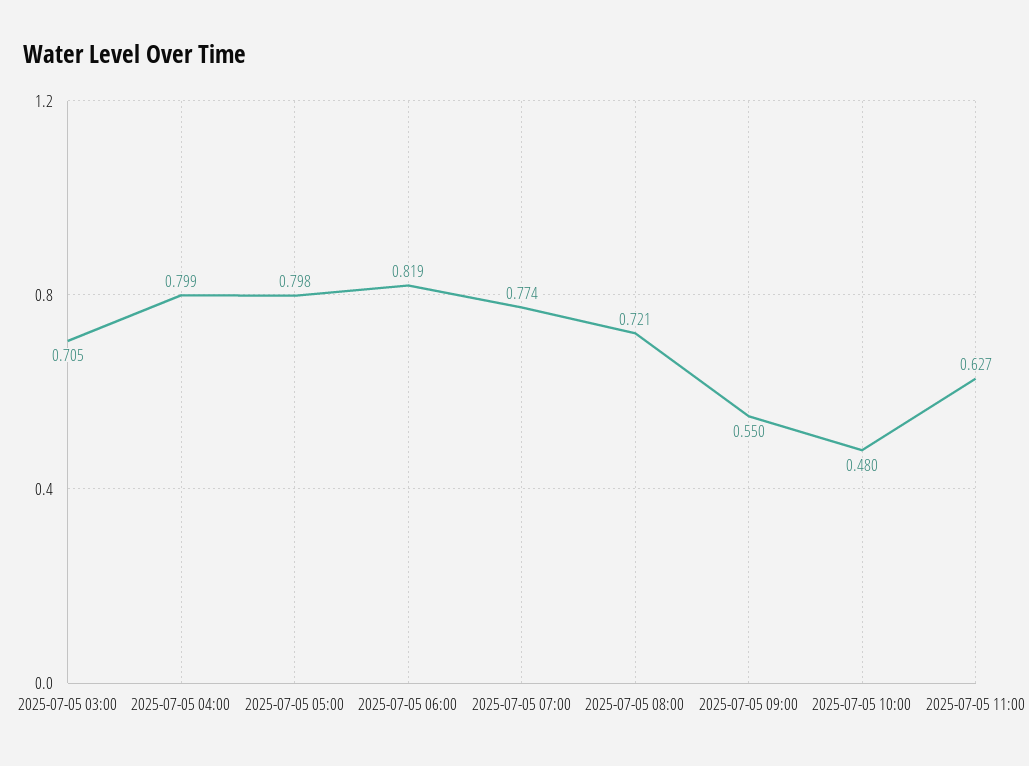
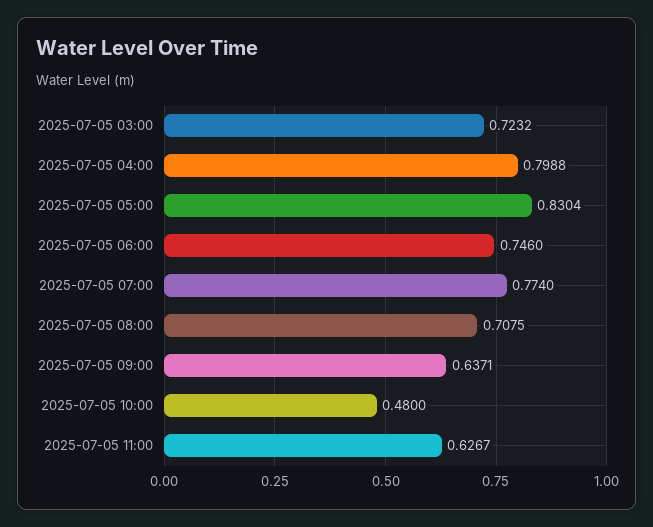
2025-07-05 03:00: 0.705 -> 0.7232
2025-07-05 05:00: 0.798 -> 0.8304
2025-07-05 06:00: 0.819 -> 0.746
2025-07-05 08:00: 0.721 -> 0.7075
2025-07-05 09:00: 0.55 -> 0.6371

